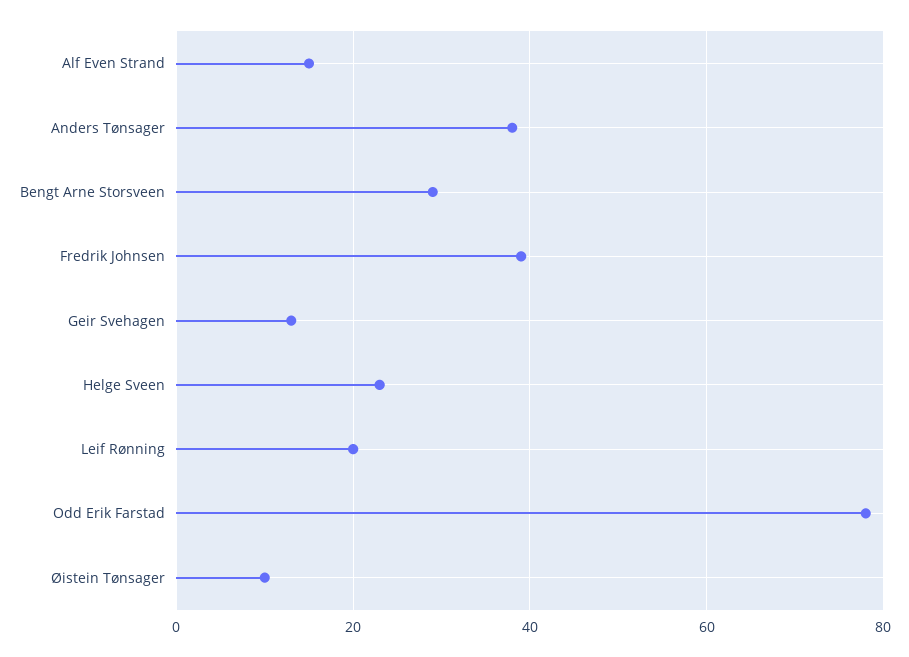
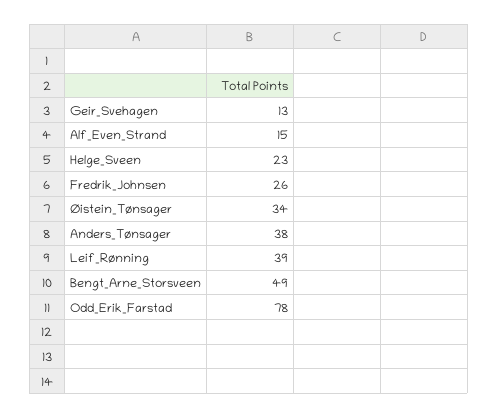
Bengt Arne Storsveen: 30 -> 49
Fredrik Johnsen: 40 -> 26
Leif Rønning: 20 -> 39
Øistein Tønsager: 10 -> 34

